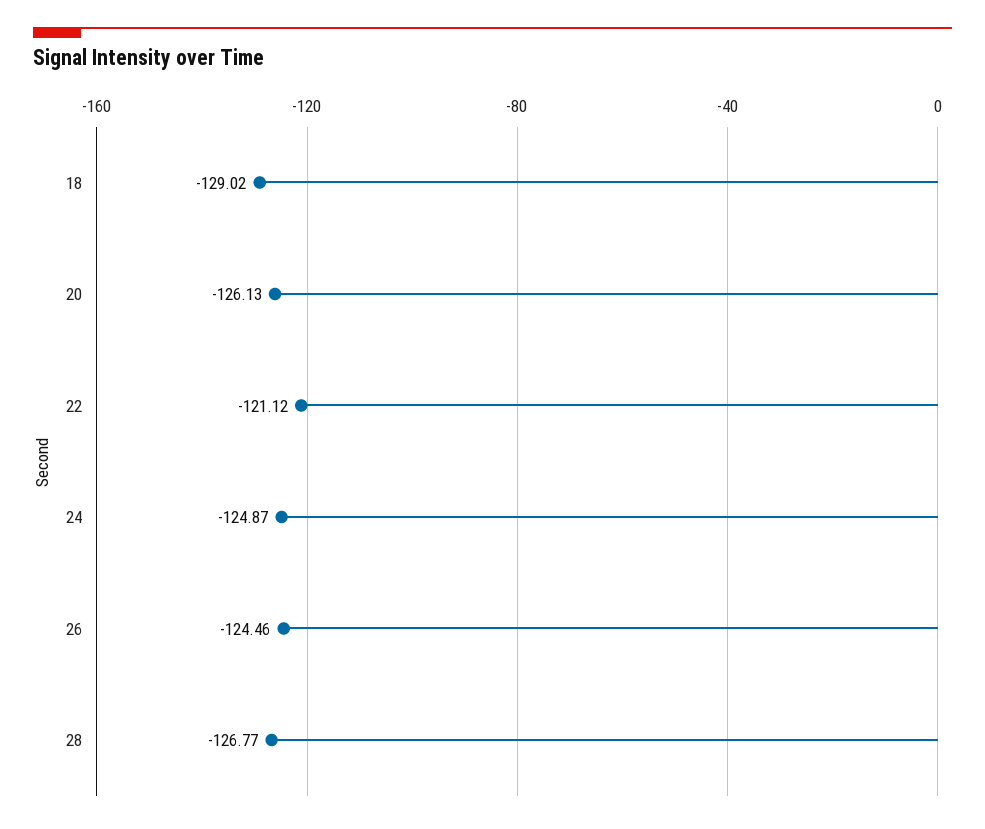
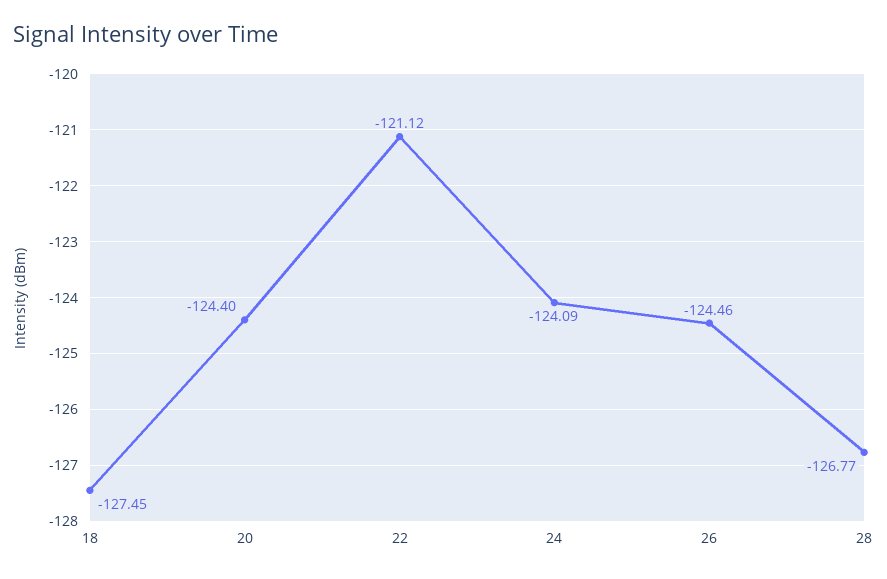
18: -129.02 -> -127.45
20: -126.13 -> -124.4
24: -124.87 -> -124.09

